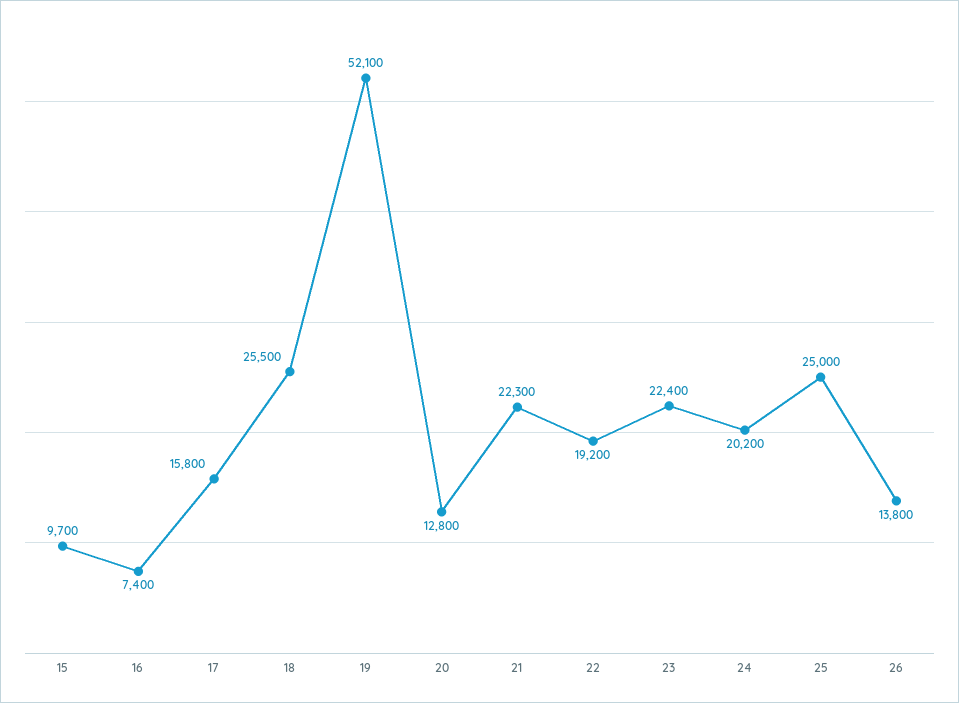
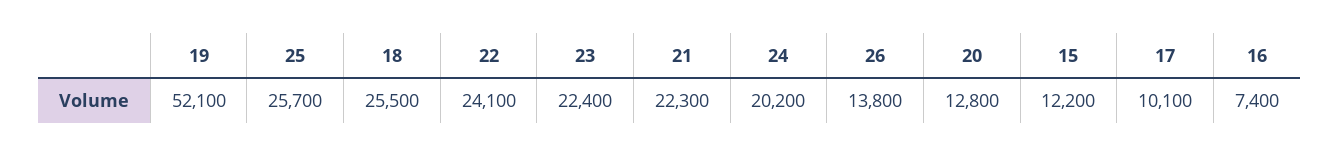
15: 9700 -> 12200
17: 15800 -> 10100
22: 19200 -> 24100
25: 25000 -> 25700

